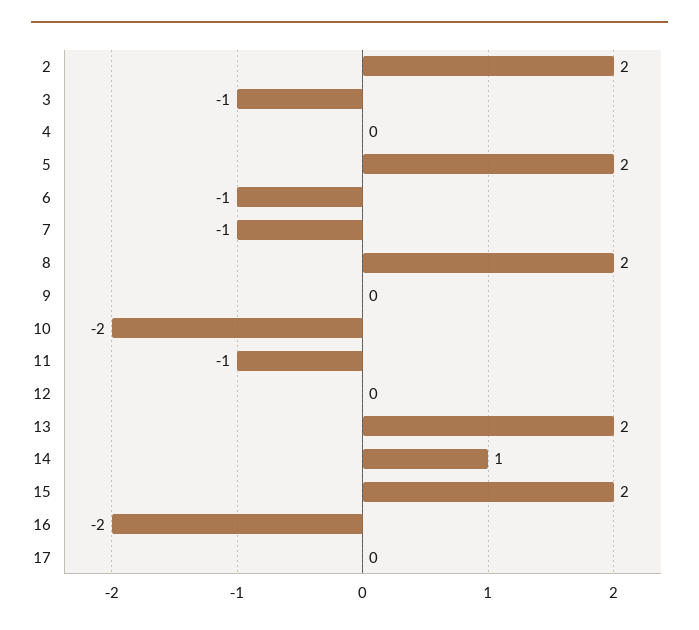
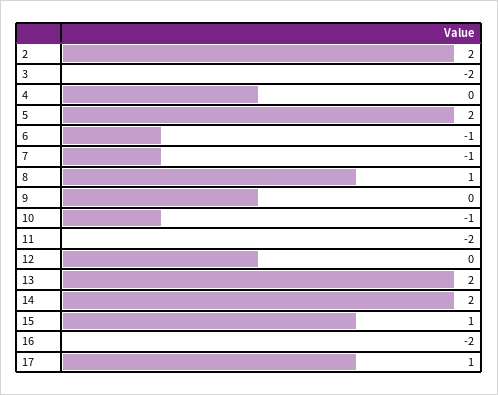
3: -1 -> -2
8: 2 -> 1
10: -2 -> -1
11: -1 -> -2
14: 1 -> 2
15: 2 -> 1
17: 0 -> 1

